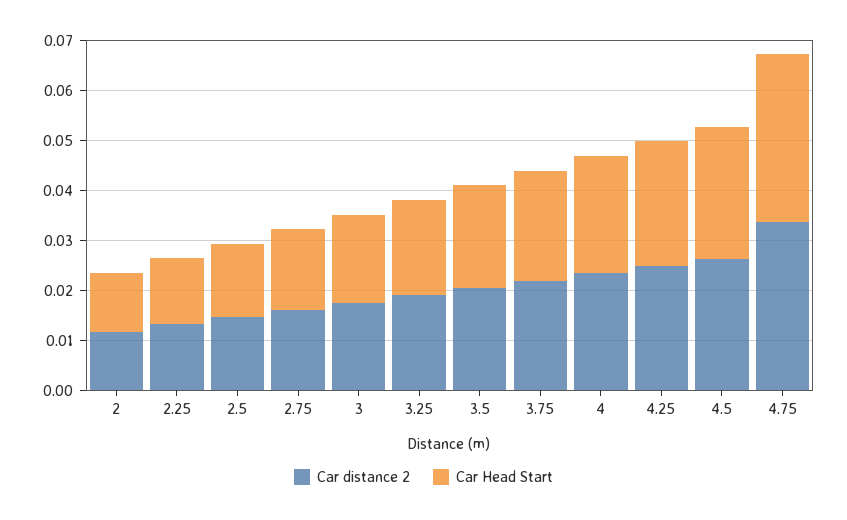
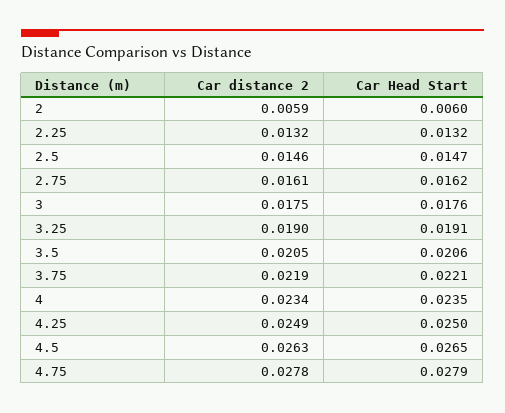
Car distance 2, 2: 0.012 -> 0.0059
Car Head Start, 2: 0.012 -> 0.006
Car distance 2, 4.75: 0.034 -> 0.0278
Car Head Start, 4.75: 0.034 -> 0.0279

